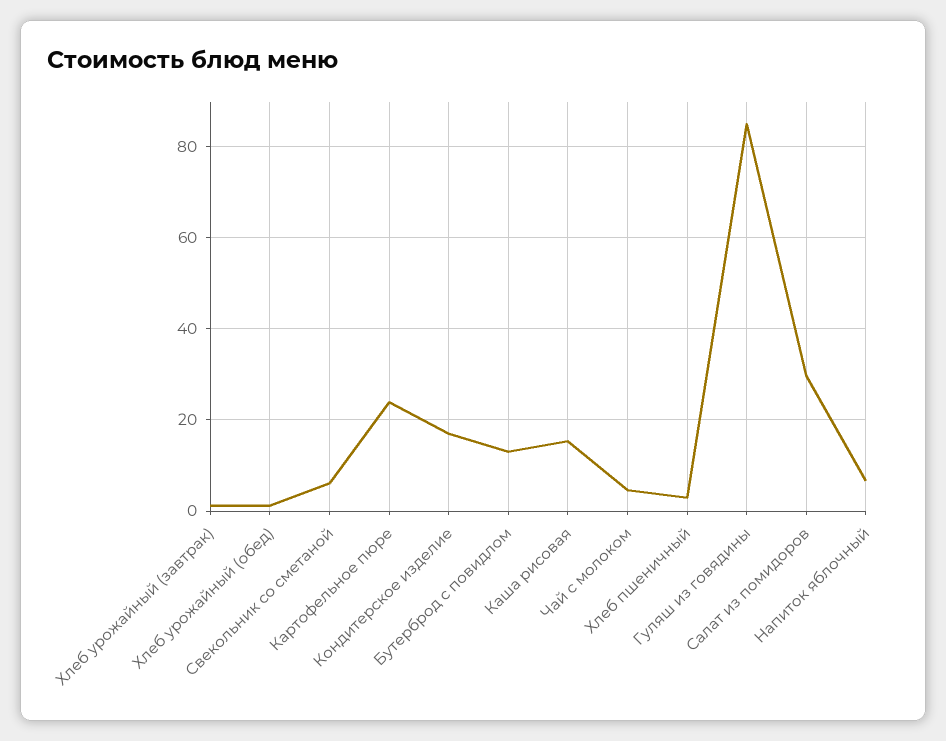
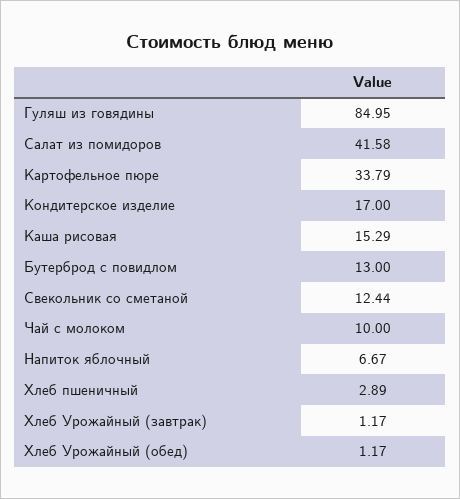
Свекольник со сметаной: 6 -> 12.44
Картофельное пюре: 24 -> 33.79
Чай с молоком: 4 -> 10
Салат из помидоров: 30 -> 41.58

